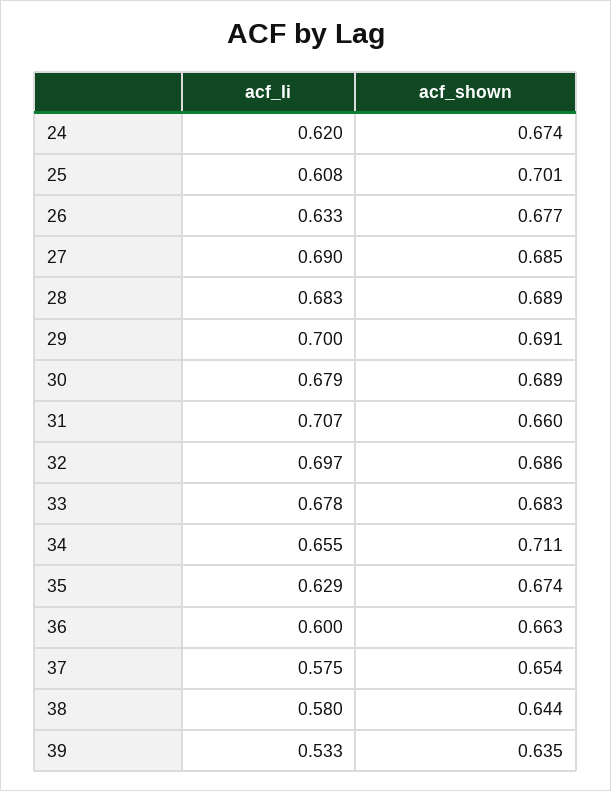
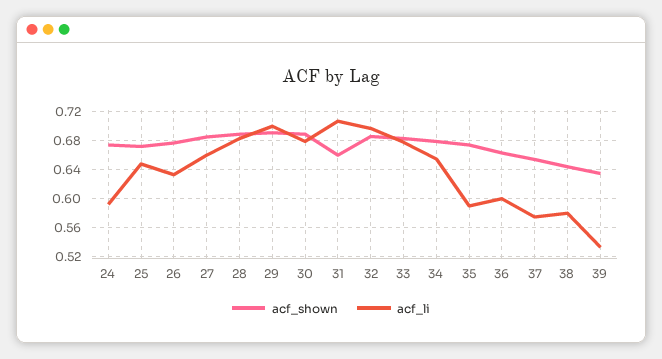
acf_li, 24: 0.62 -> 0.59
acf_li, 25: 0.608 -> 0.65
acf_shown, 25: 0.701 -> 0.67
acf_li, 27: 0.69 -> 0.66
acf_shown, 34: 0.711 -> 0.68
acf_li, 35: 0.629 -> 0.59

